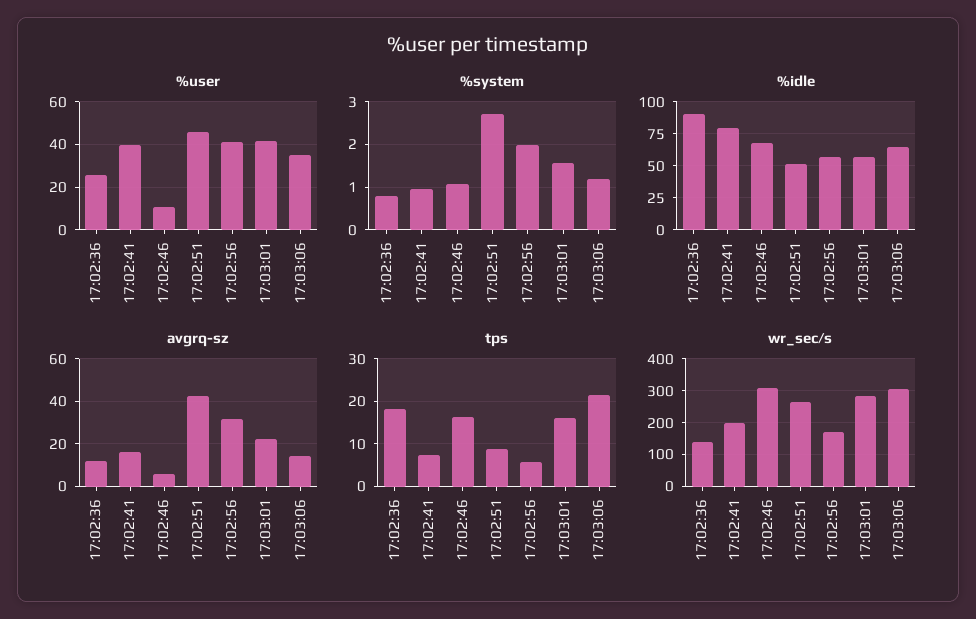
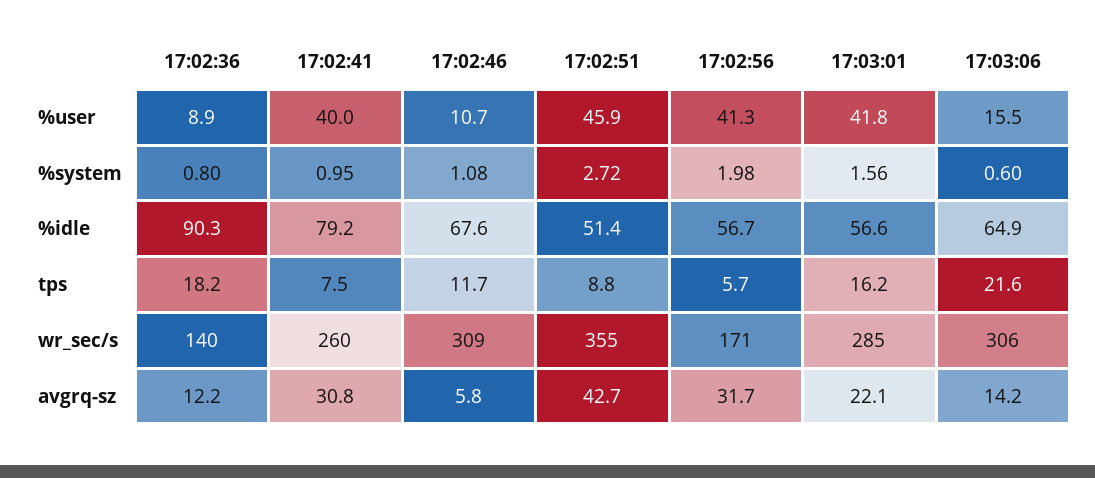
%user, 17:02:36: 25 -> 8.9
%user, 17:03:06: 35 -> 15.5
%system, 17:03:06: 1.2 -> 0.6
avgrq-sz, 17:02:41: 15 -> 30.8
tps, 17:02:46: 16 -> 11.7
wr_sec/s, 17:02:41: 200 -> 260
wr_sec/s, 17:02:51: 260 -> 355

